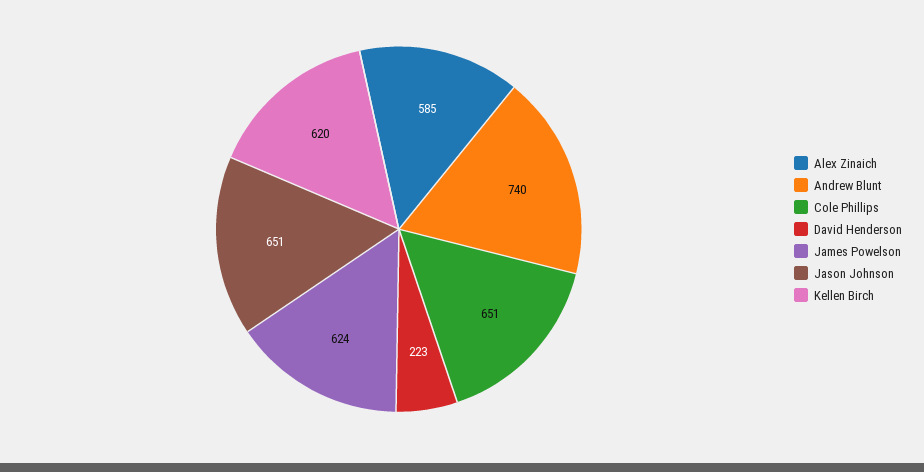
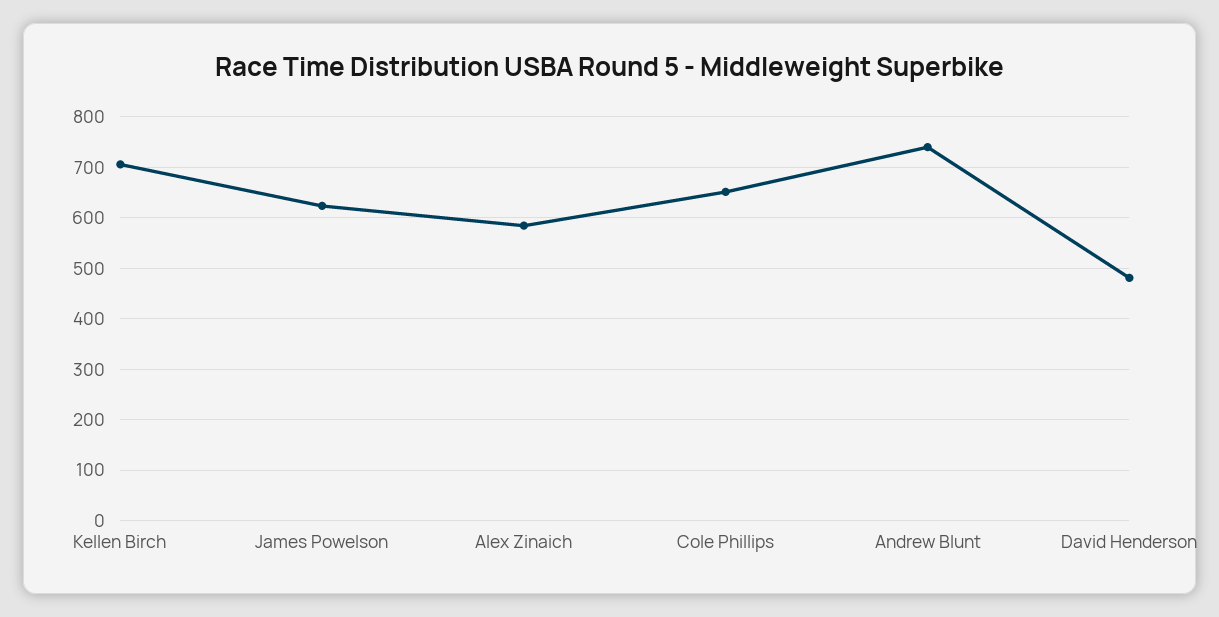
David Henderson: 223 -> 480
Jason Johnson: 651 -> none
Kellen Birch: 620 -> 700

